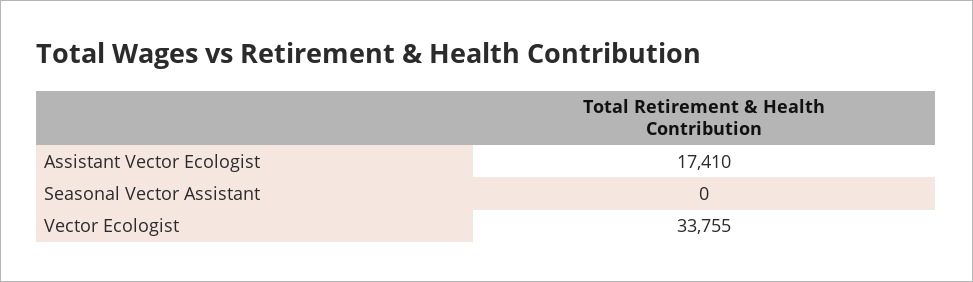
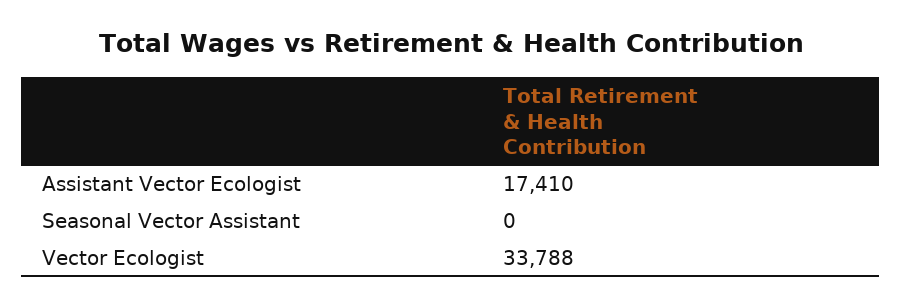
Vector Ecologist: 33755 -> 33788

